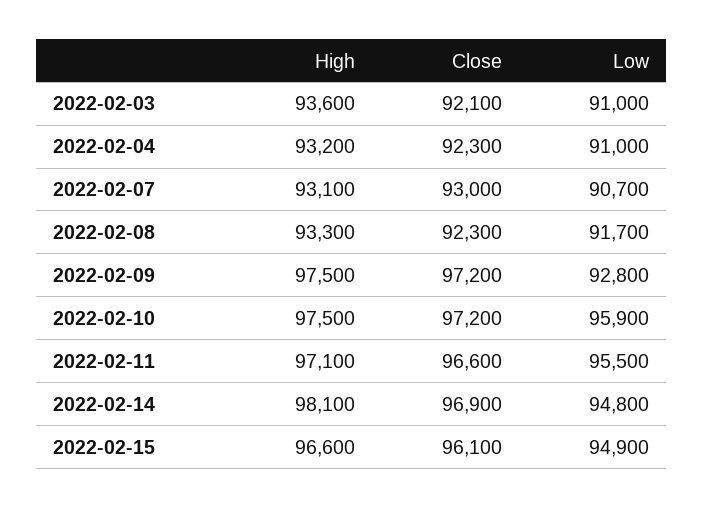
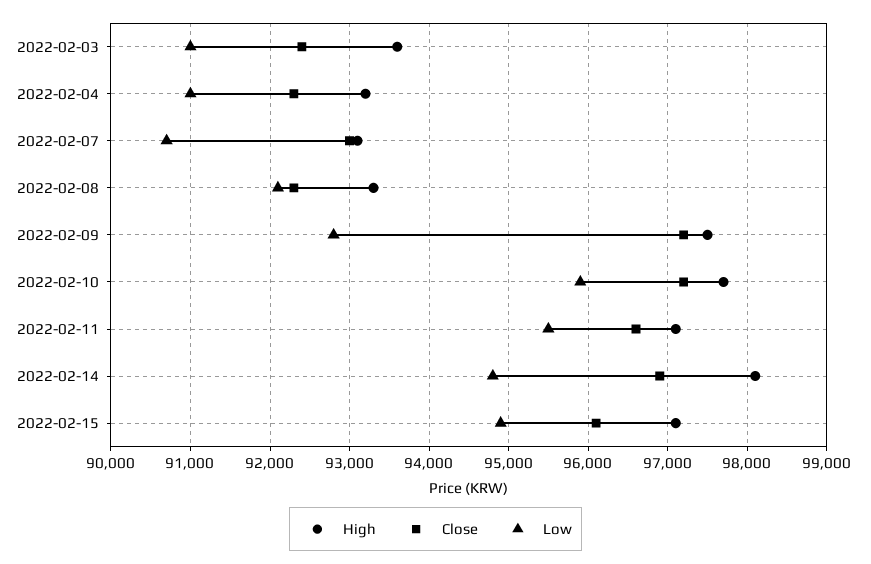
Close, 2022-02-03: 92100 -> 92400
Low, 2022-02-08: 91700 -> 92100
High, 2022-02-10: 97500 -> 97700
High, 2022-02-15: 96600 -> 97100

